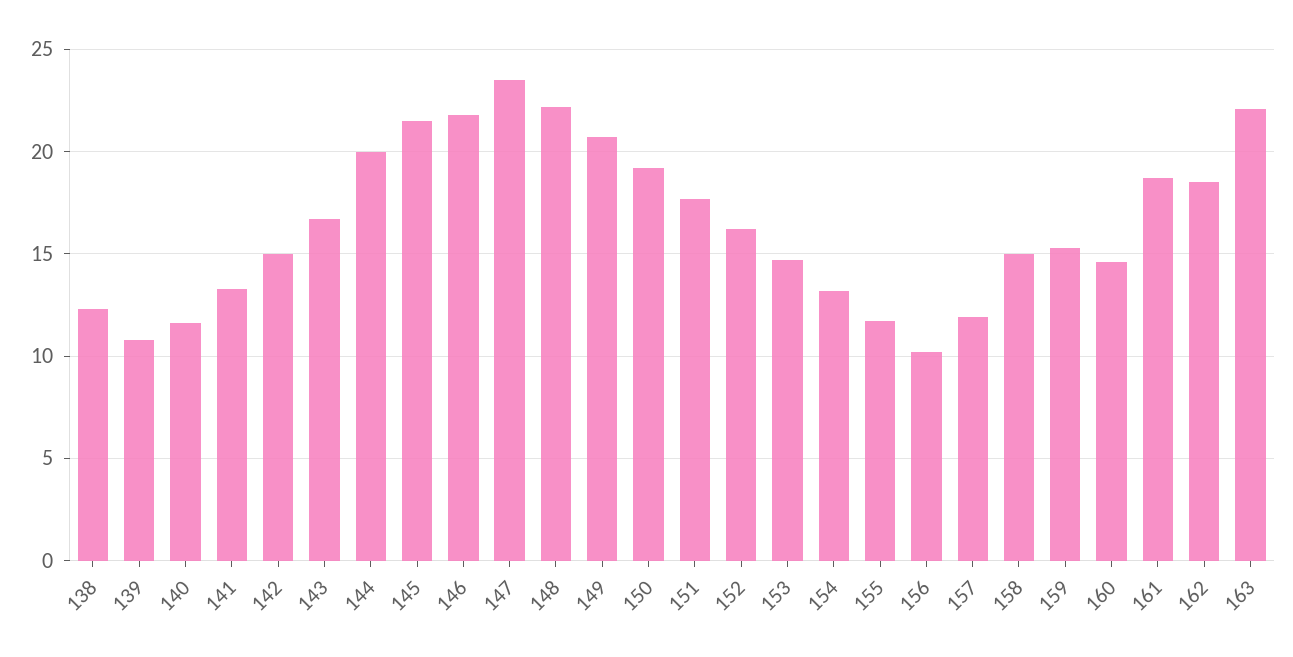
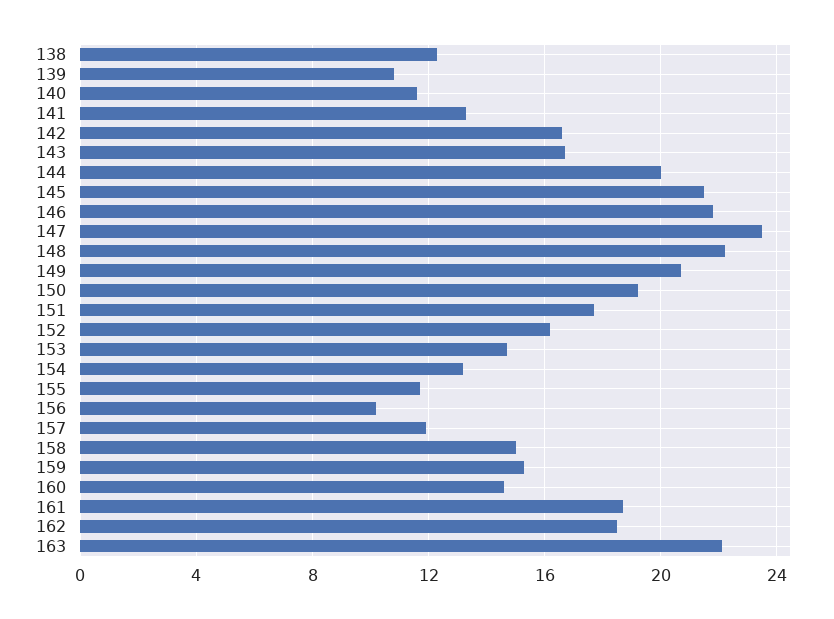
142: 15 -> 16.5

